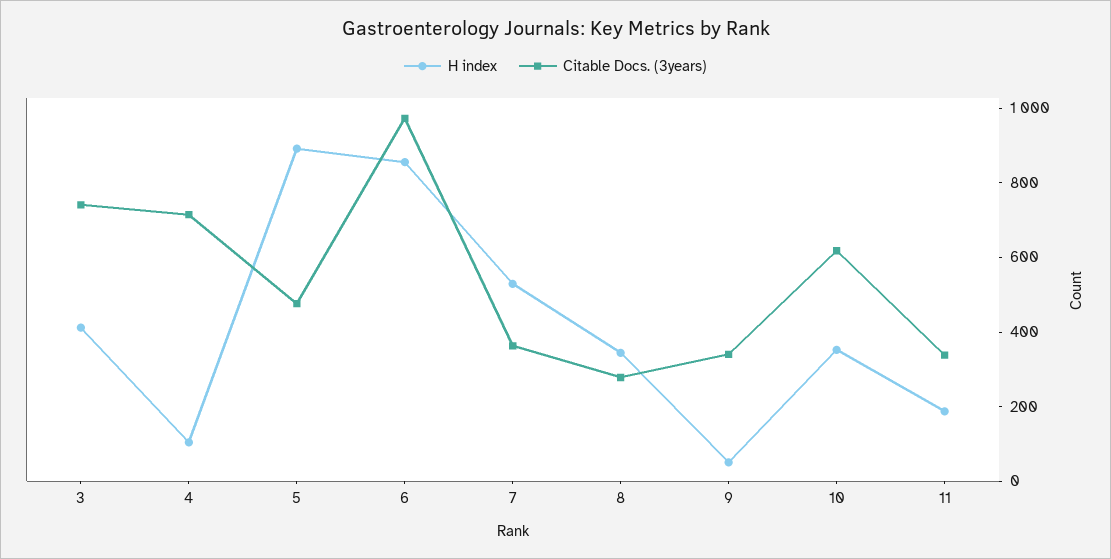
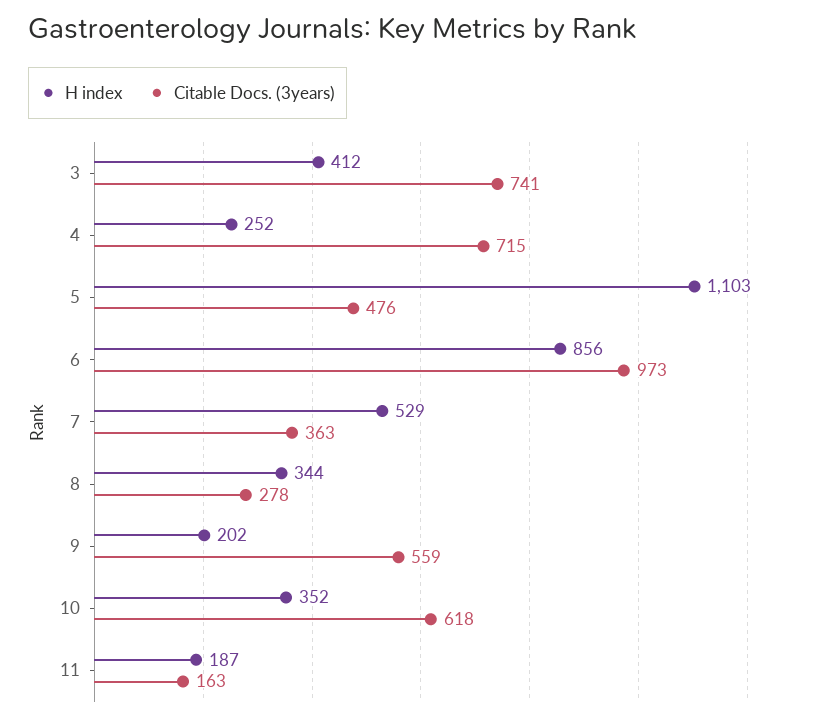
H index, 4: 100 -> 252
H index, 5: 900 -> 1103
H index, 9: 50 -> 202
Citable Docs. (3years), 9: 350 -> 559
Citable Docs. (3years), 11: 350 -> 163

